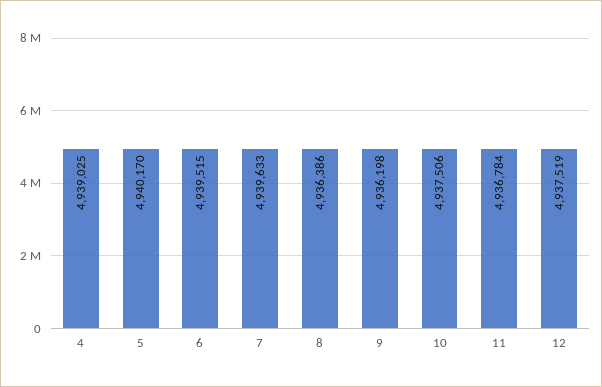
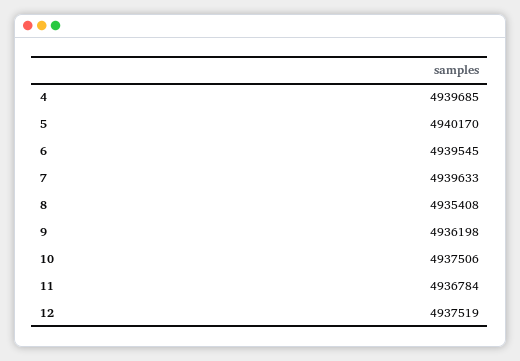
4: 4939025 -> 4939685
6: 4939515 -> 4939545
8: 4936386 -> 4935408

